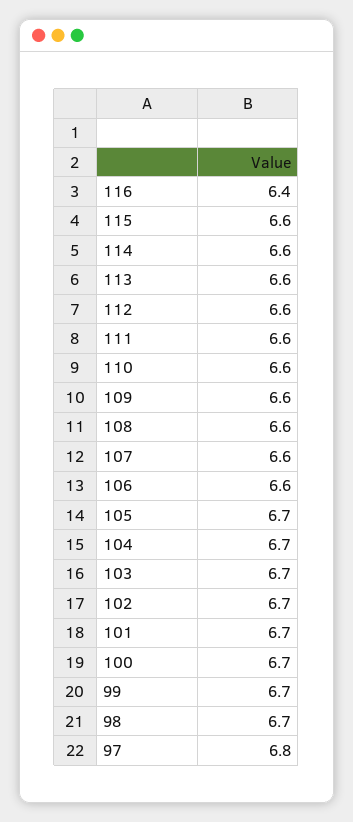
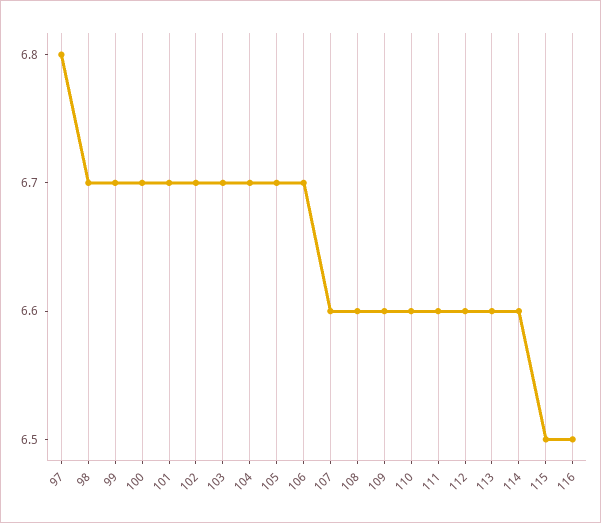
116: 6.4 -> 6.5
115: 6.6 -> 6.5
106: 6.6 -> 6.7

